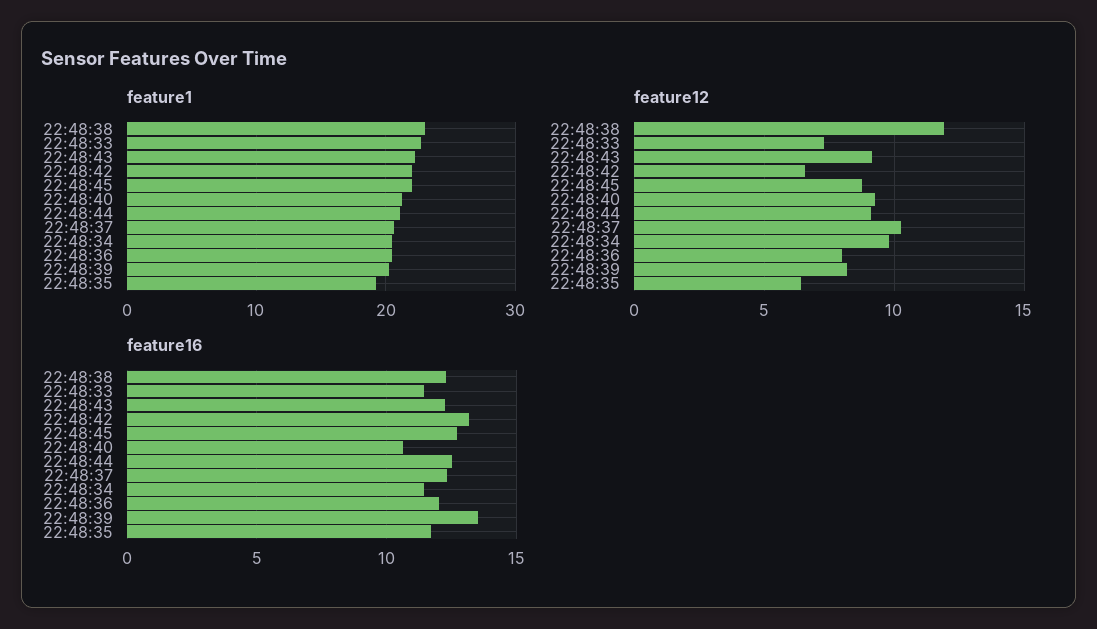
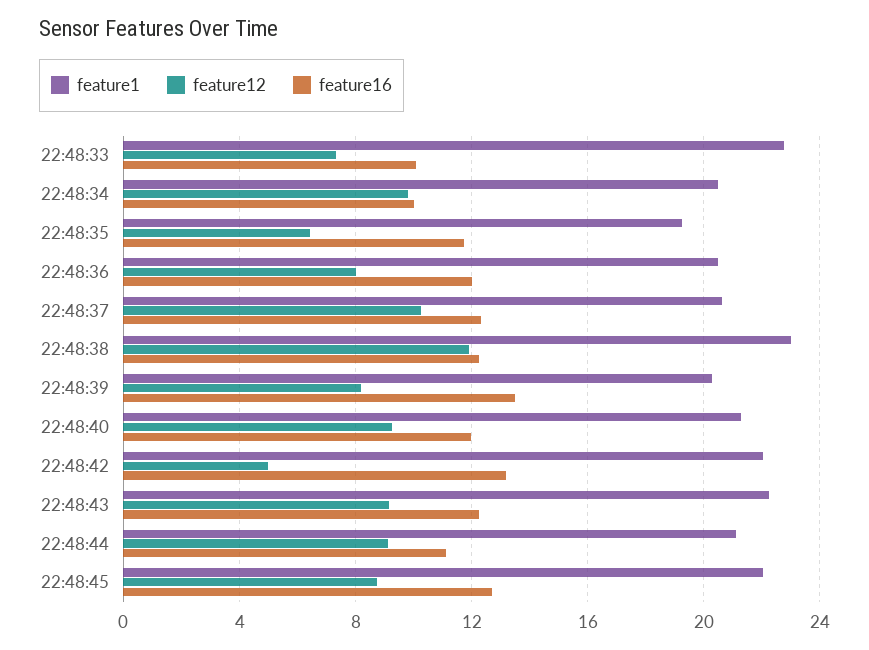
feature12, 22:48:42: 6.5 -> 5
feature16, 22:48:33: 11.5 -> 10
feature16, 22:48:40: 10.5 -> 12
feature16, 22:48:44: 12.5 -> 11
feature16, 22:48:34: 11.5 -> 10

